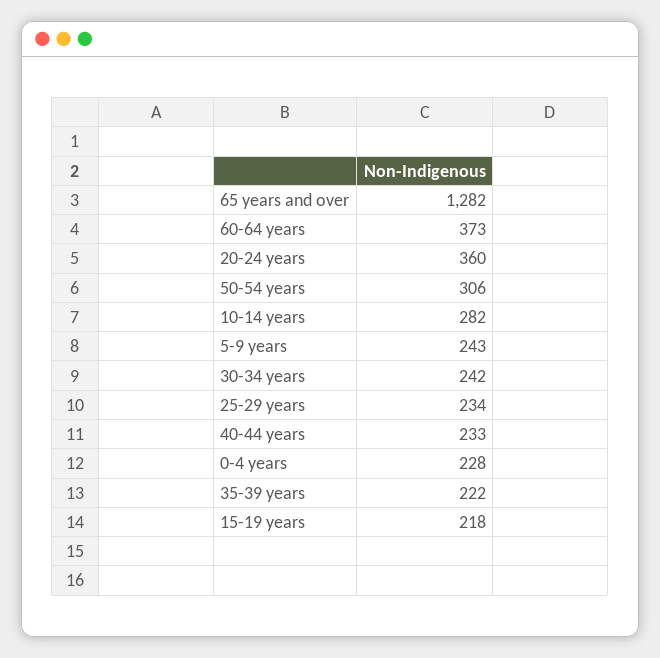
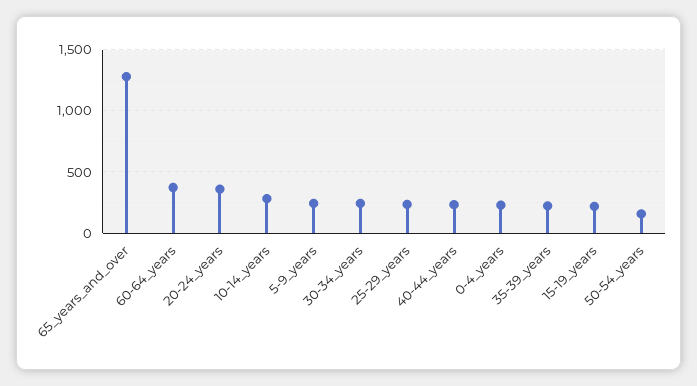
50-54 years: 306 -> 150

